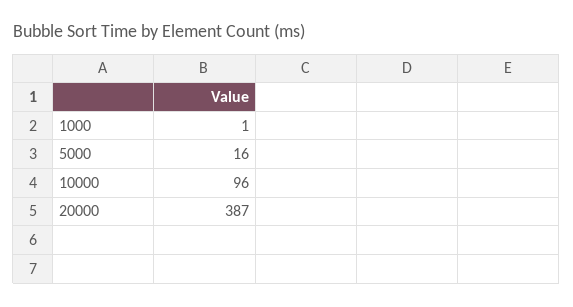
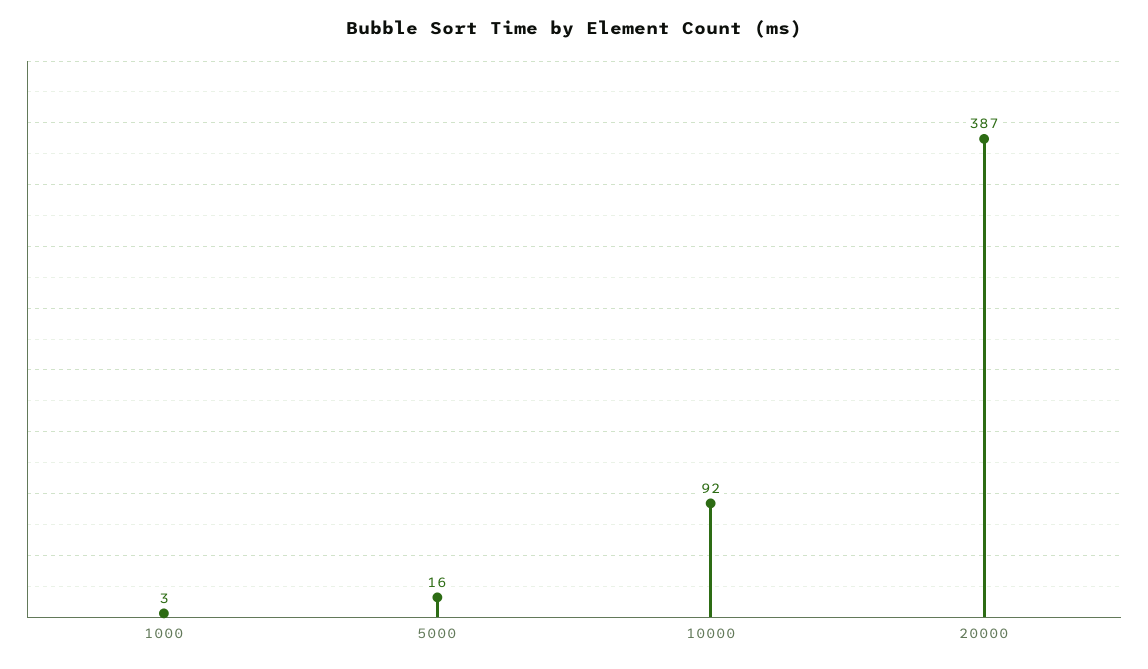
1000: 1 -> 3
10000: 96 -> 92

